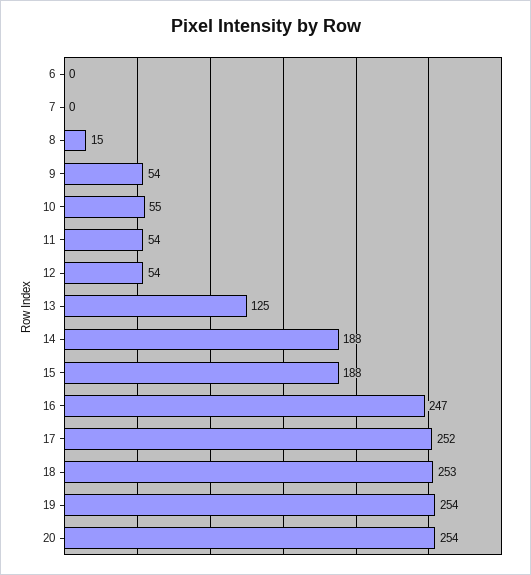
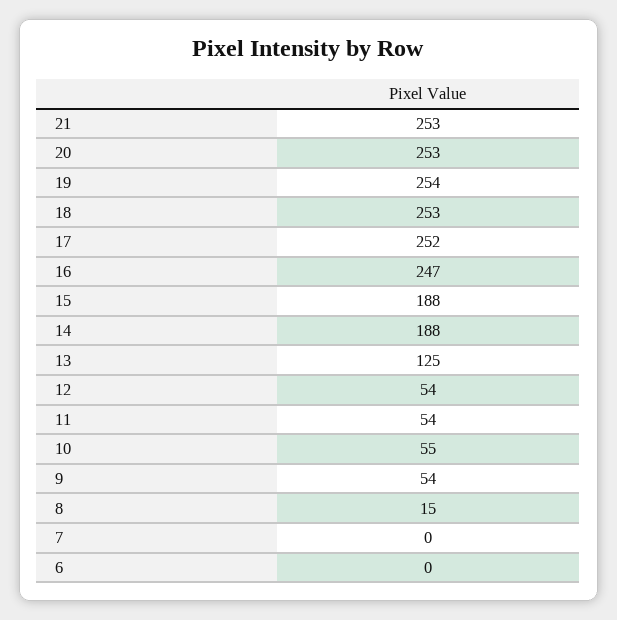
20: 254 -> 253
21: none -> 253

